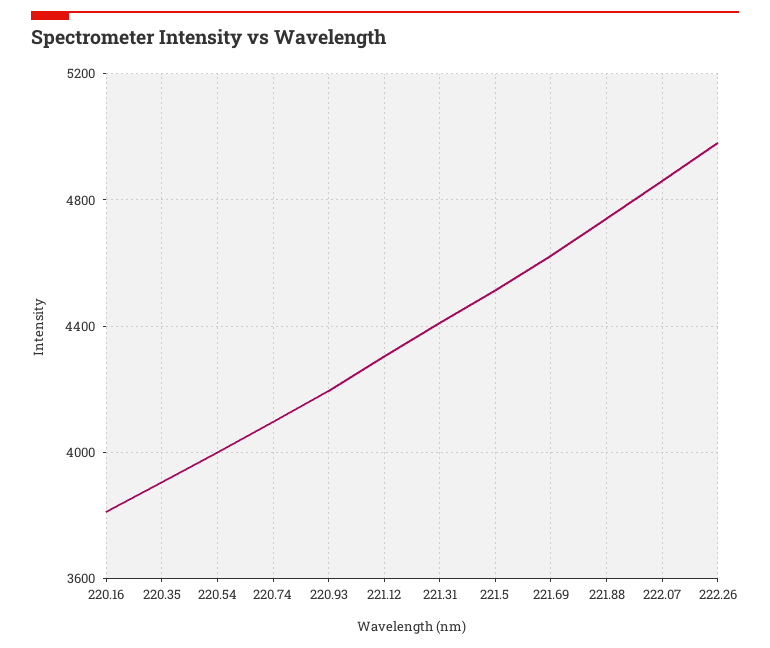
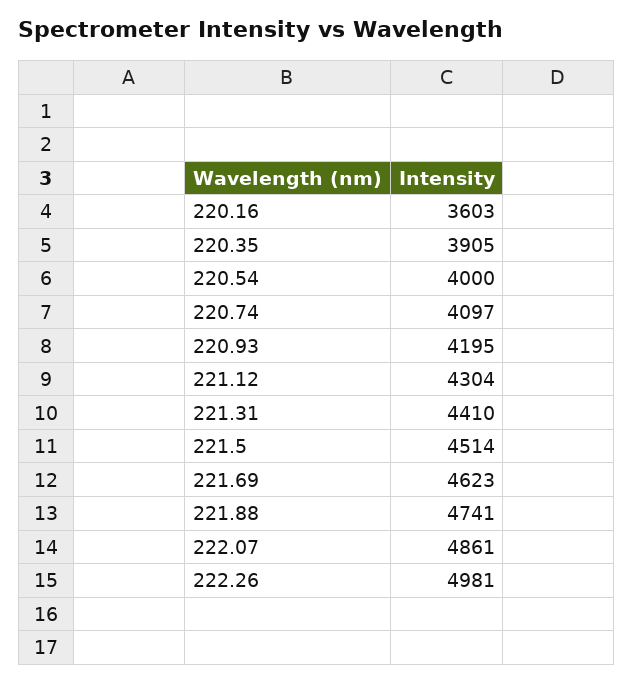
220.16: 3800 -> 3603

